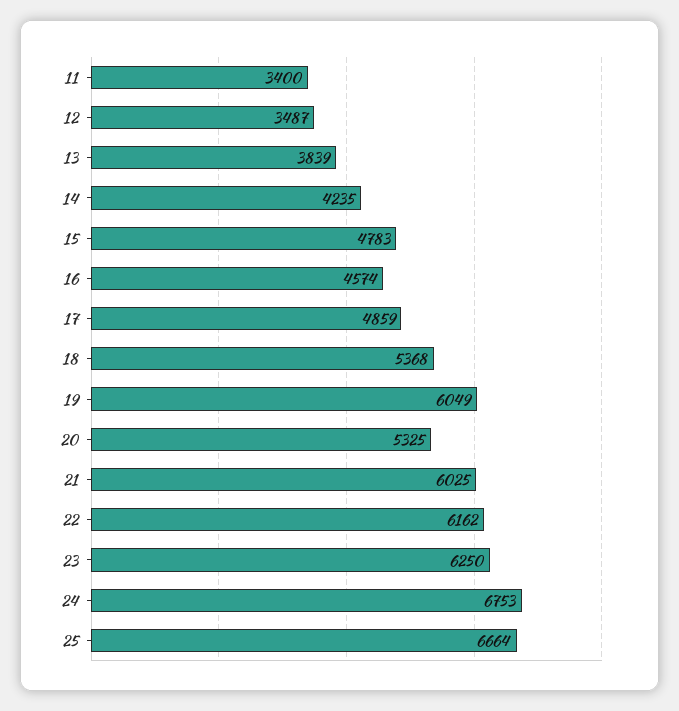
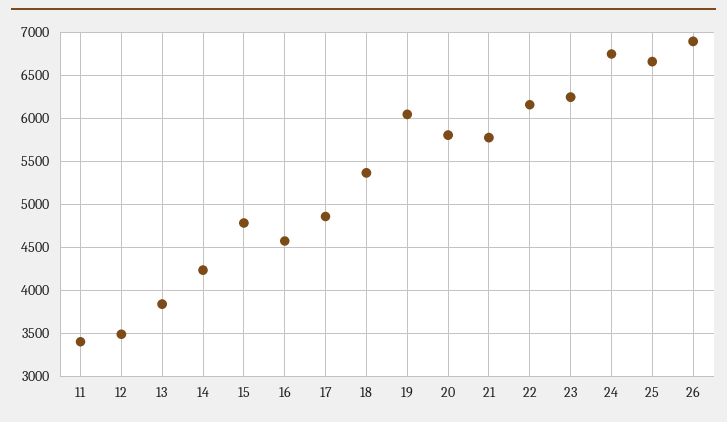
20: 5325 -> 5800
21: 6025 -> 5800
26: none -> 6900

